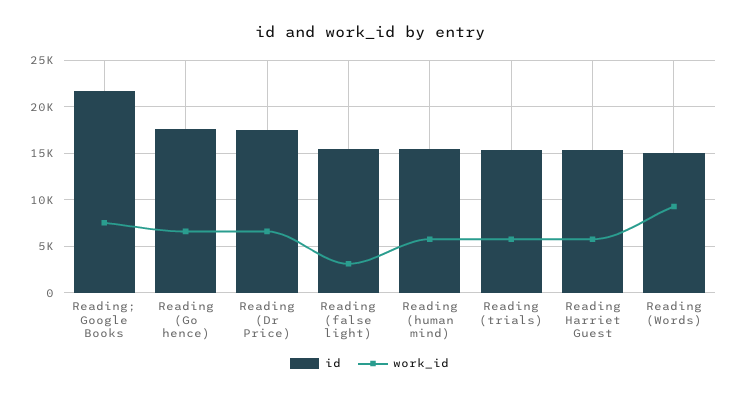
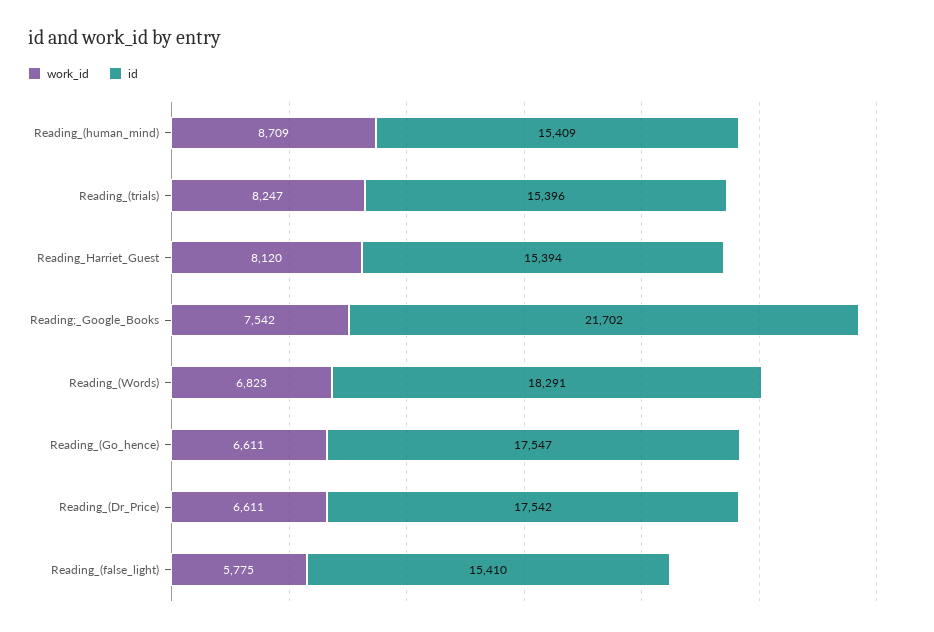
work_id, Reading (false light): 3000 -> 5775
work_id, Reading (human mind): 6000 -> 8709
work_id, Reading (trials): 6000 -> 8247
work_id, Reading Harriet Guest: 6000 -> 8120
id, Reading (Words): 15000 -> 18291
work_id, Reading (Words): 9000 -> 6823

